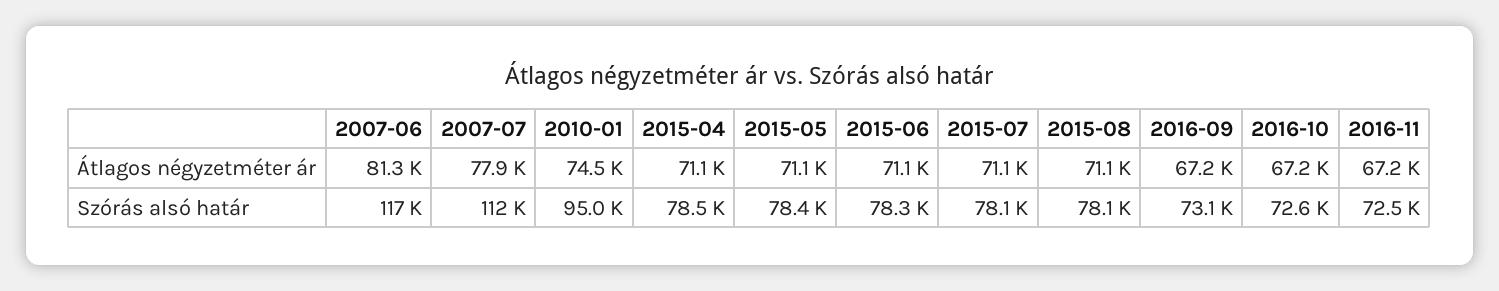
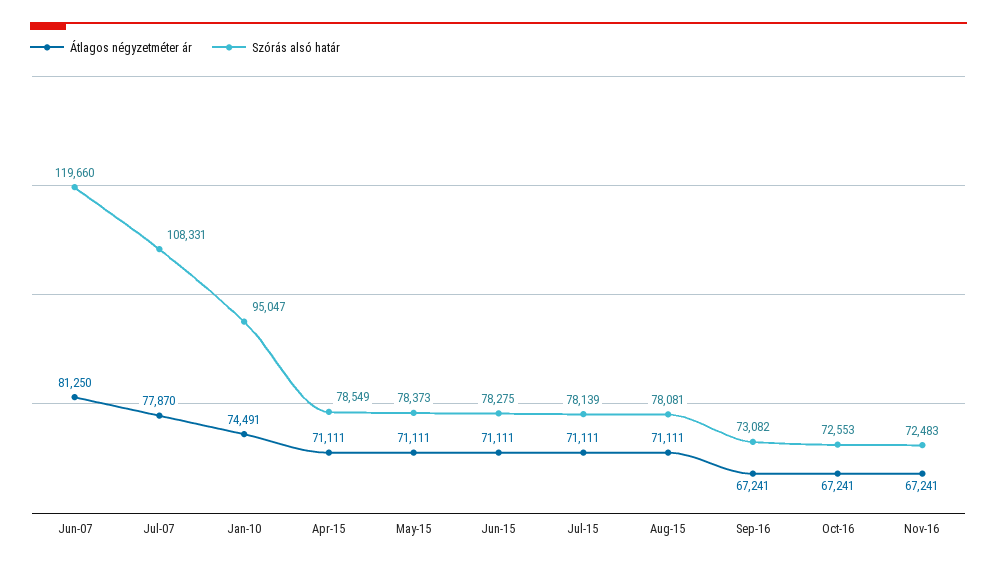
Szórás alsó határ, 2007-06: 117000 -> 119660
Szórás alsó határ, 2007-07: 112000 -> 108331

